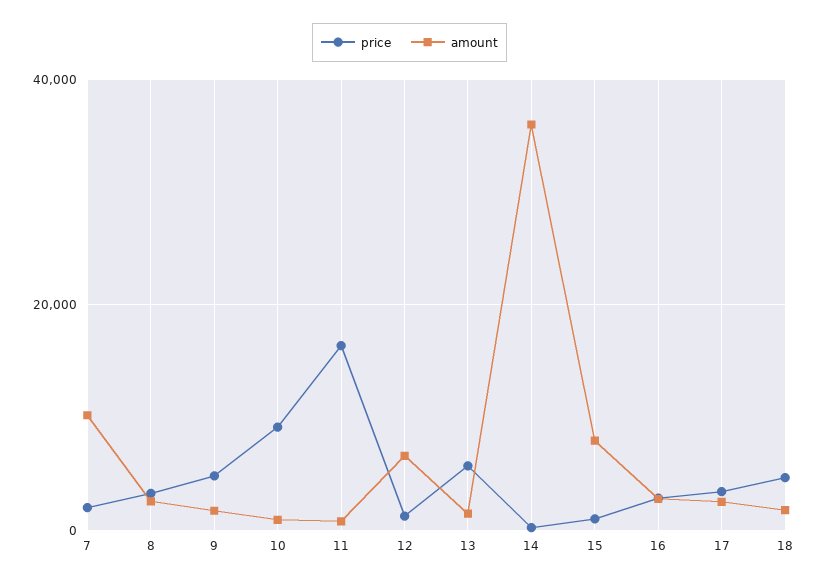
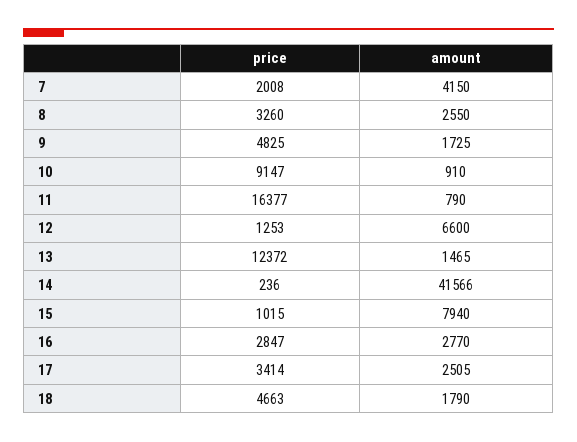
amount, 7: 10000 -> 4150
price, 13: 6000 -> 12372
amount, 14: 36000 -> 41566

